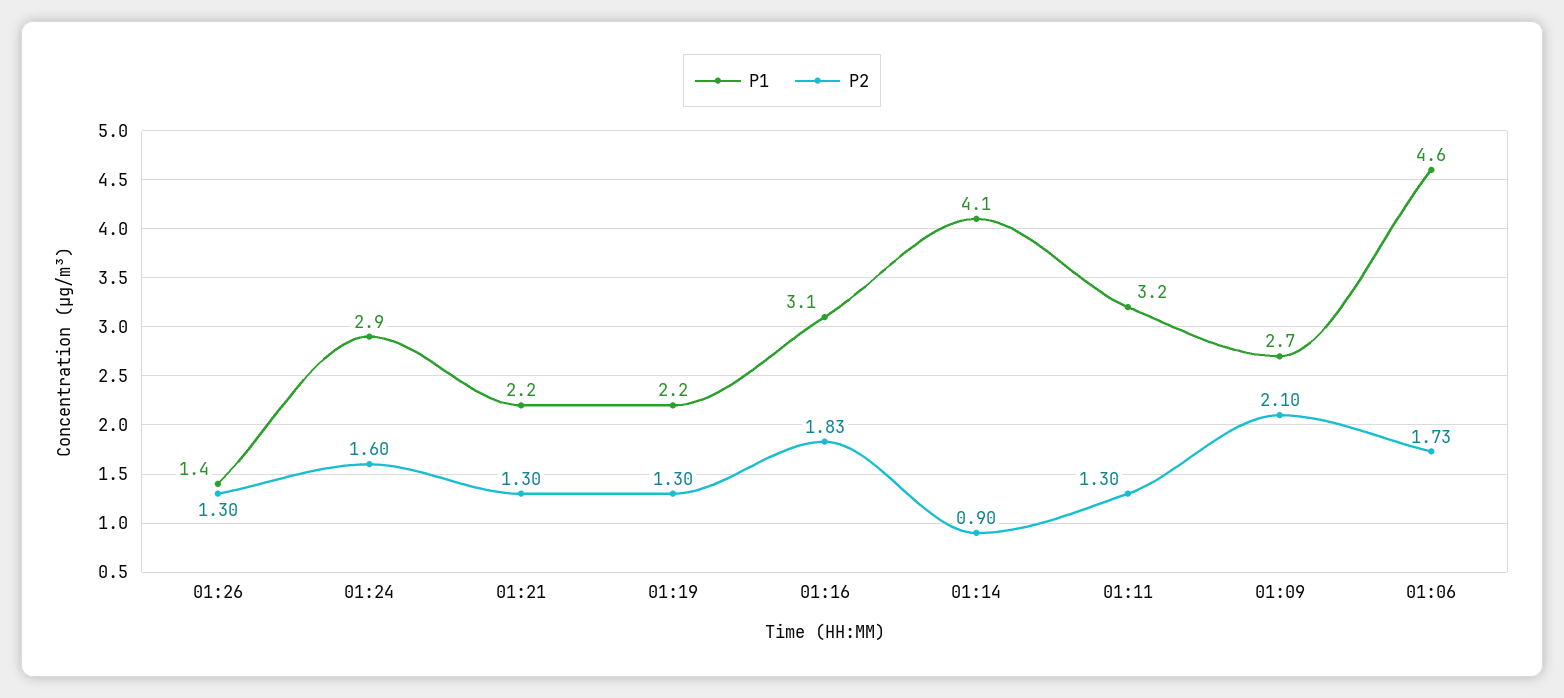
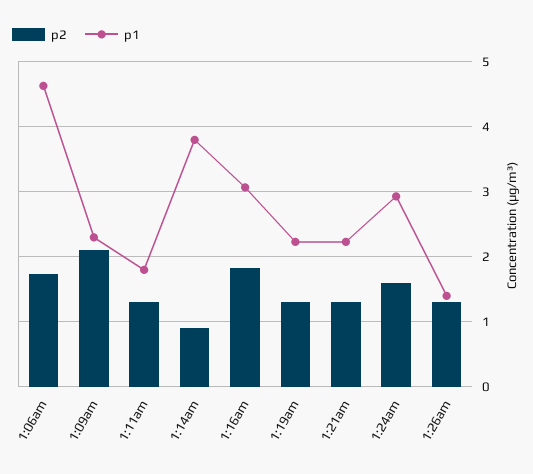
P1, 01:14: 4.1 -> 3.8
P1, 01:11: 3.2 -> 1.8
P1, 01:09: 2.7 -> 2.3

